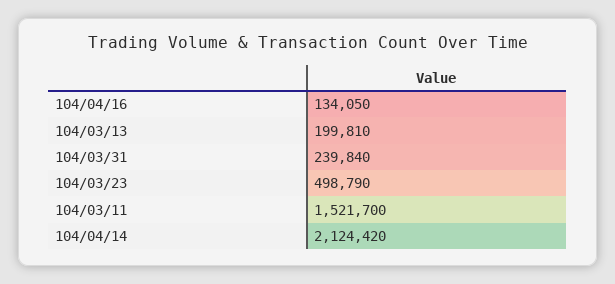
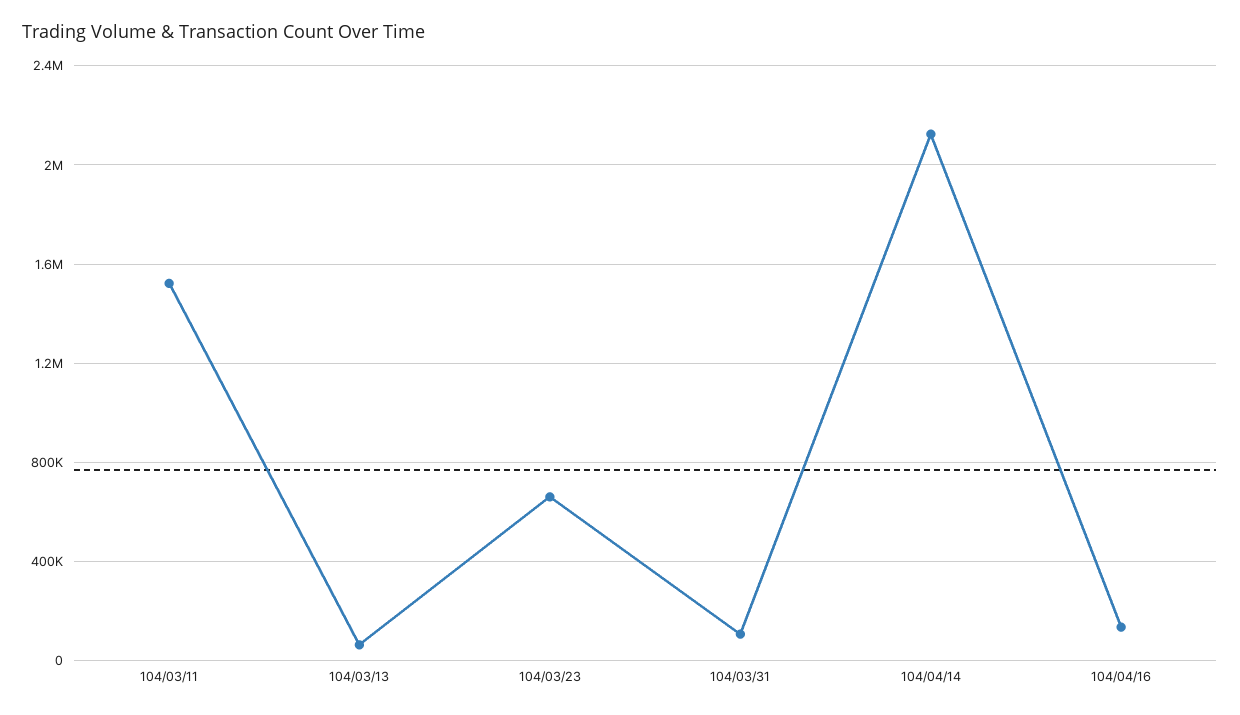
104/03/13: 199810 -> 50000
104/03/31: 239840 -> 100000
104/03/23: 498790 -> 650000

